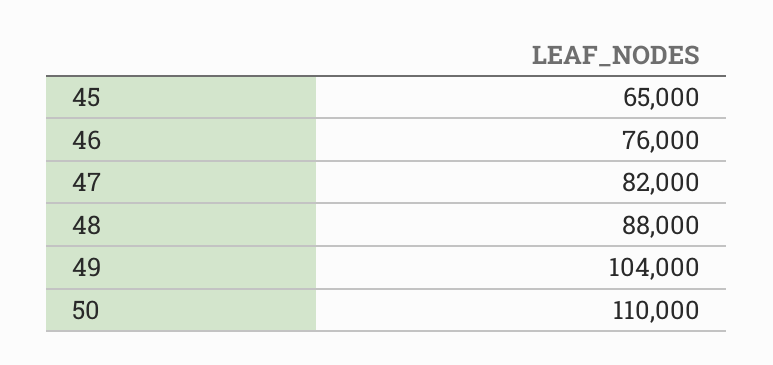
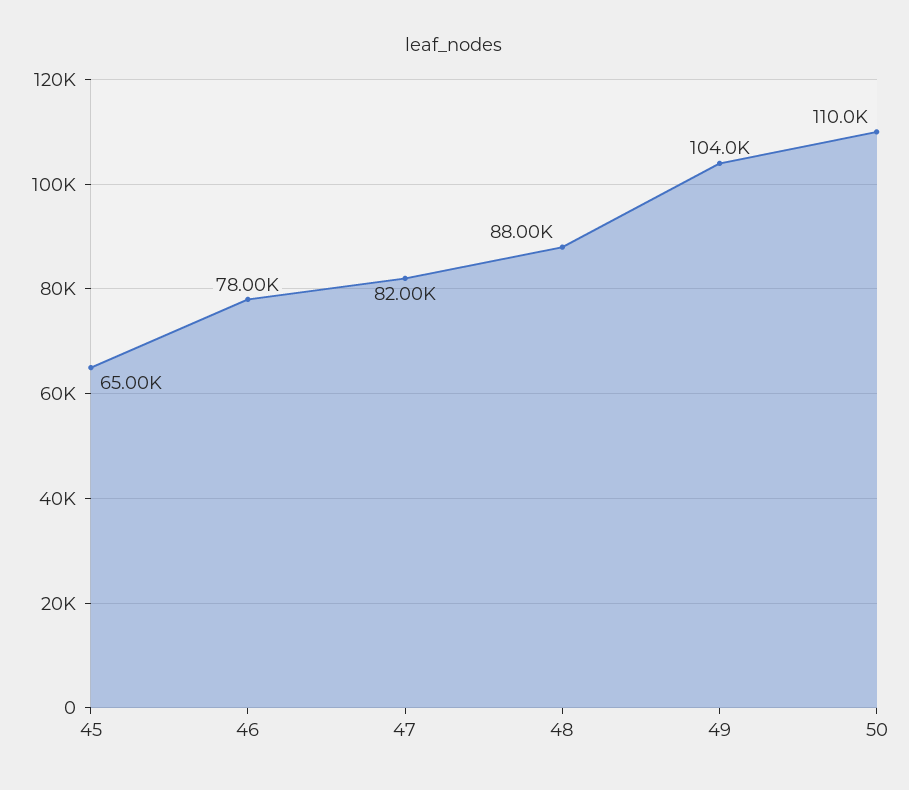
46: 76000 -> 78000

